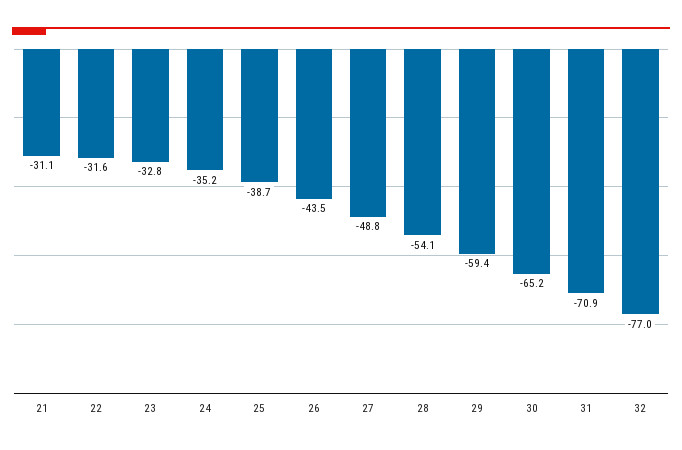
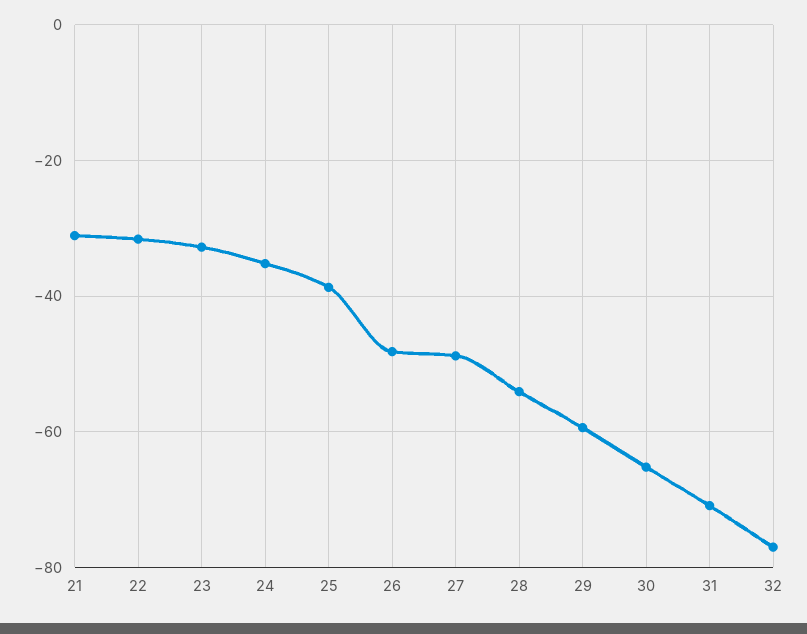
26: -43.5 -> -48

